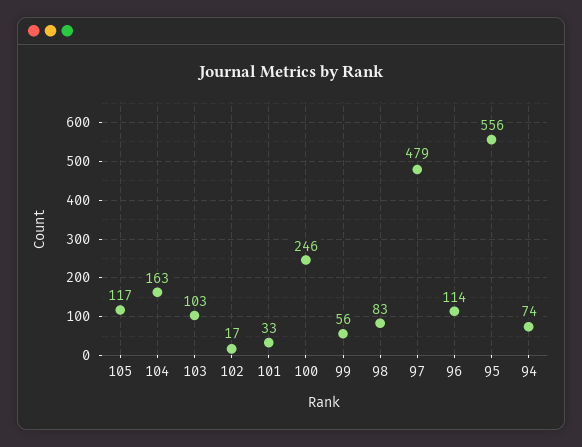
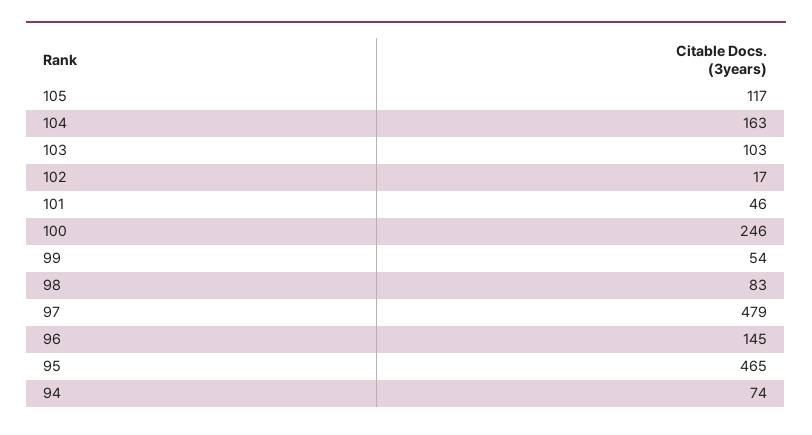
101: 33 -> 46
99: 56 -> 54
96: 114 -> 145
95: 556 -> 465

